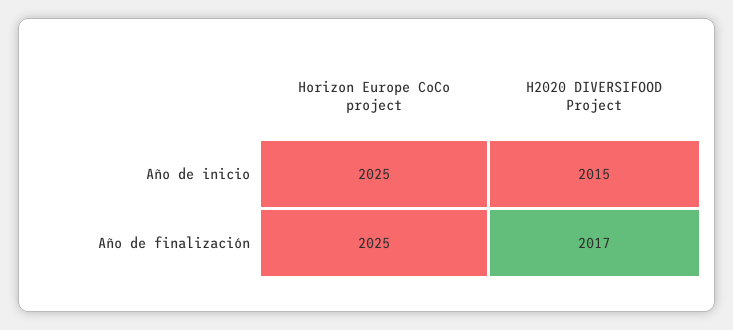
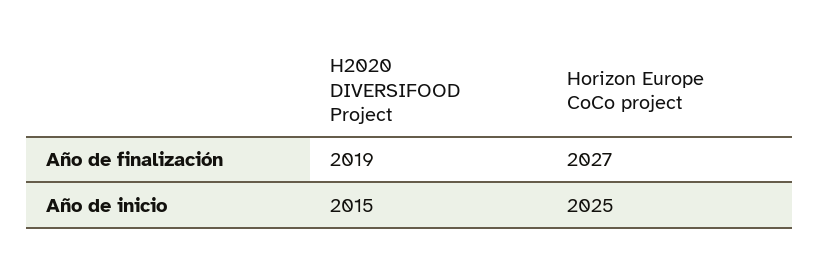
Horizon Europe CoCo project, Año de finalización: 2025 -> 2027
H2020 DIVERSIFOOD Project, Año de finalización: 2017 -> 2019

